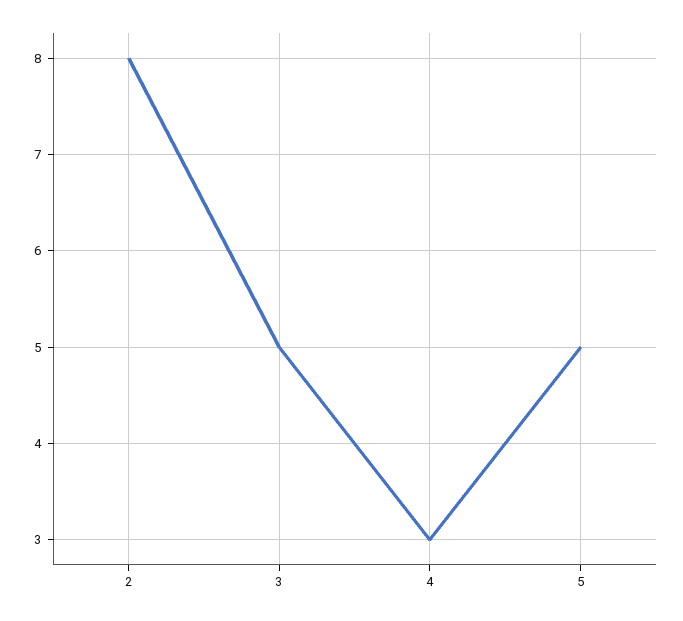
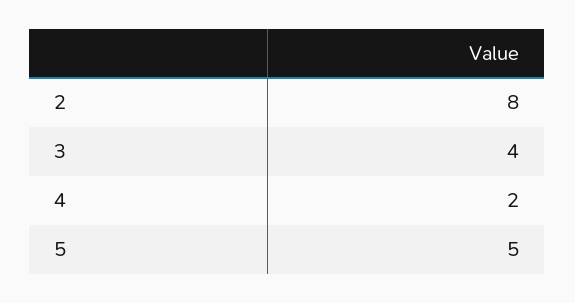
3: 5 -> 4
4: 3 -> 2

